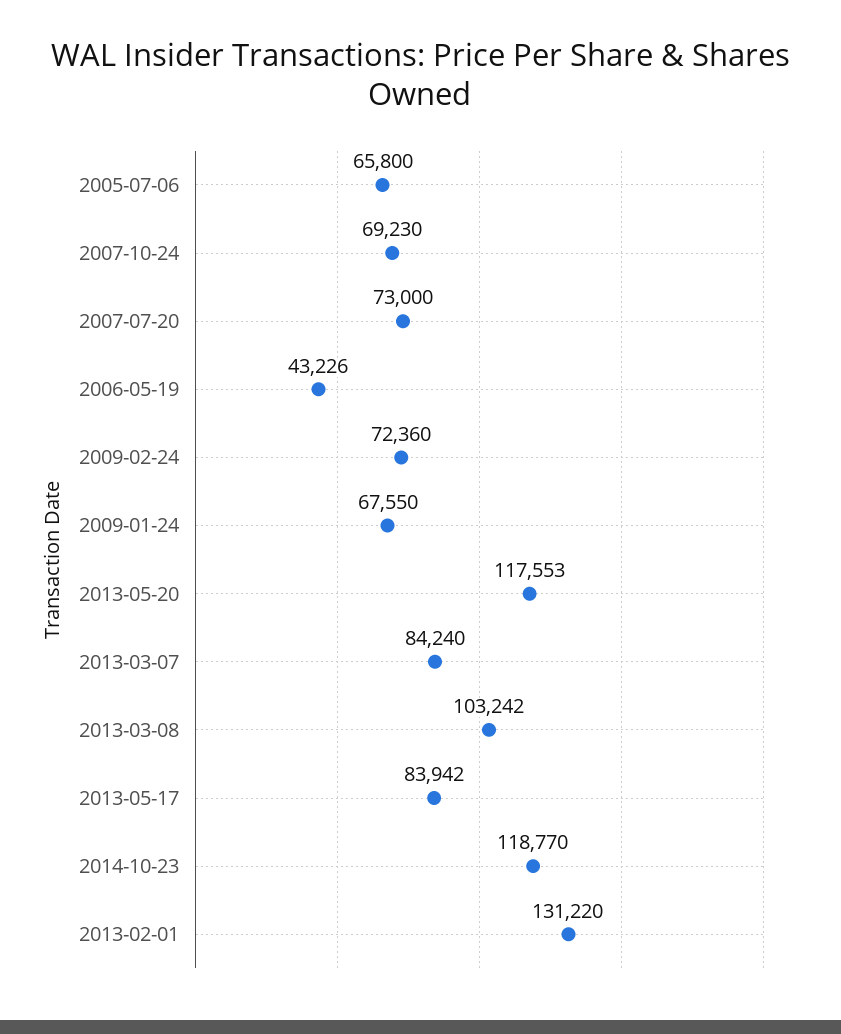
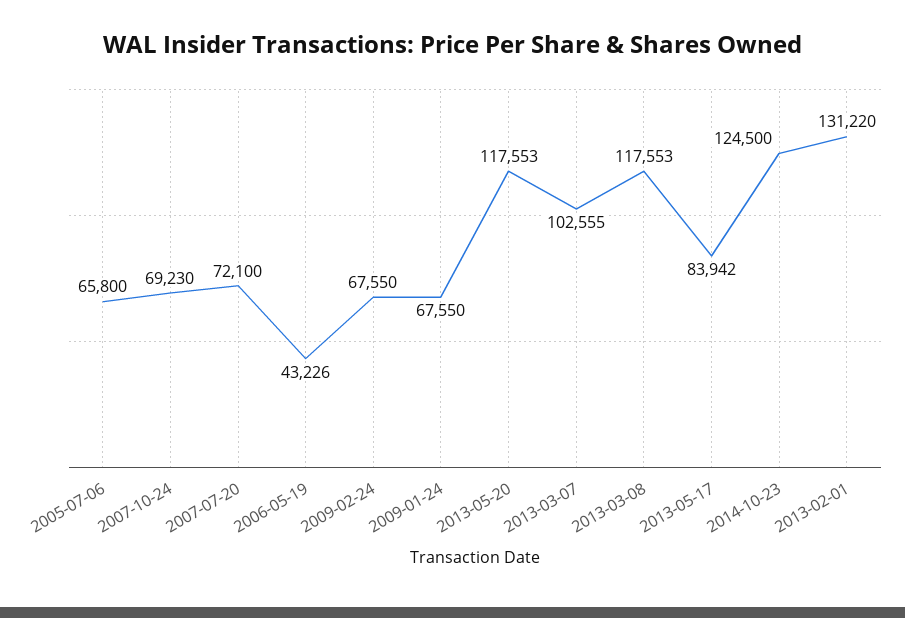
2007-07-20: 73000 -> 72100
2009-02-24: 72360 -> 67550
2013-03-07: 84240 -> 102555
2013-03-08: 103242 -> 117553
2014-10-23: 118770 -> 124500

